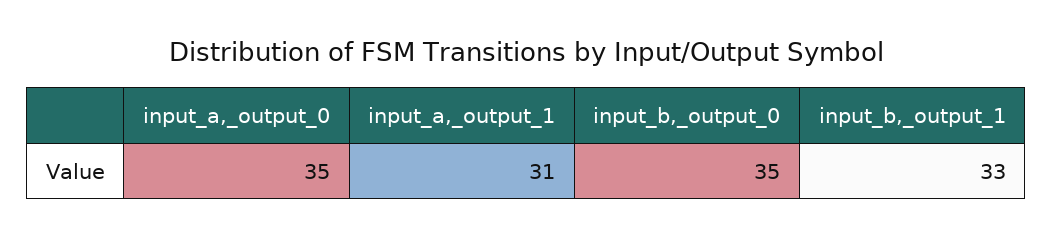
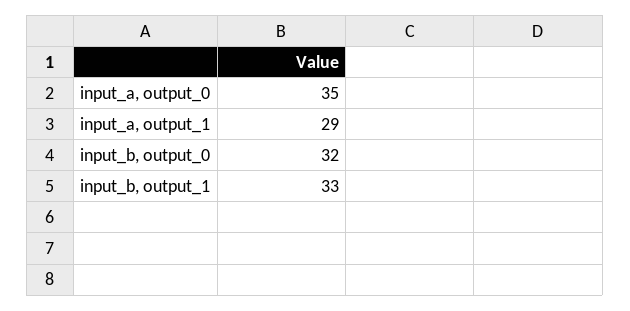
input_a,_output_1: 31 -> 29
input_b,_output_0: 35 -> 32

